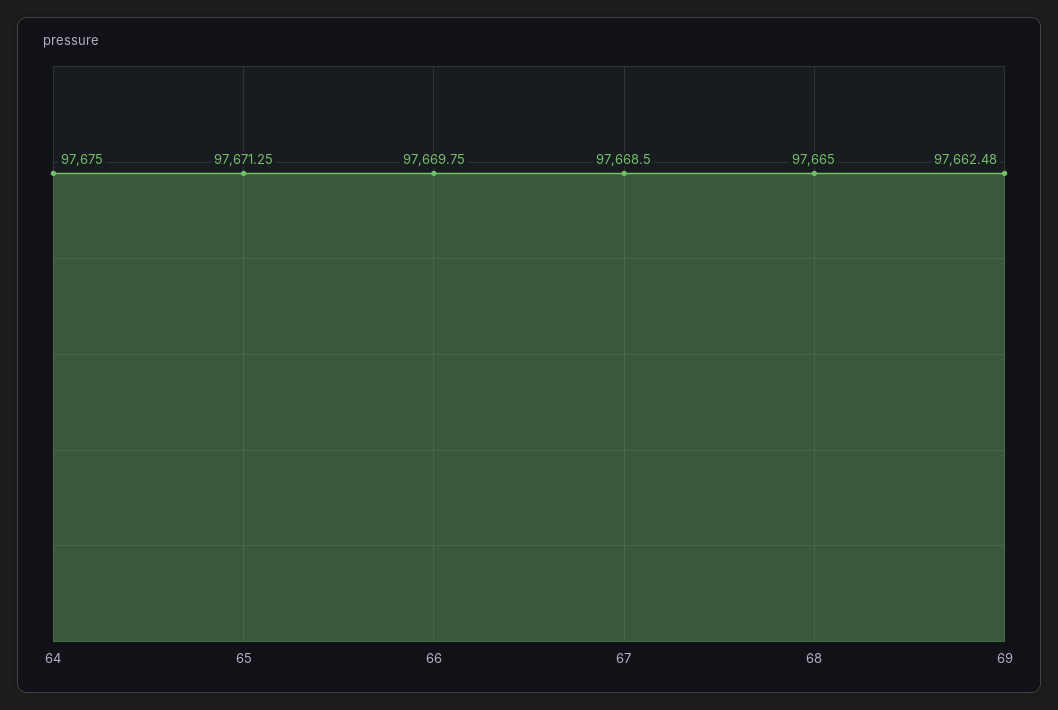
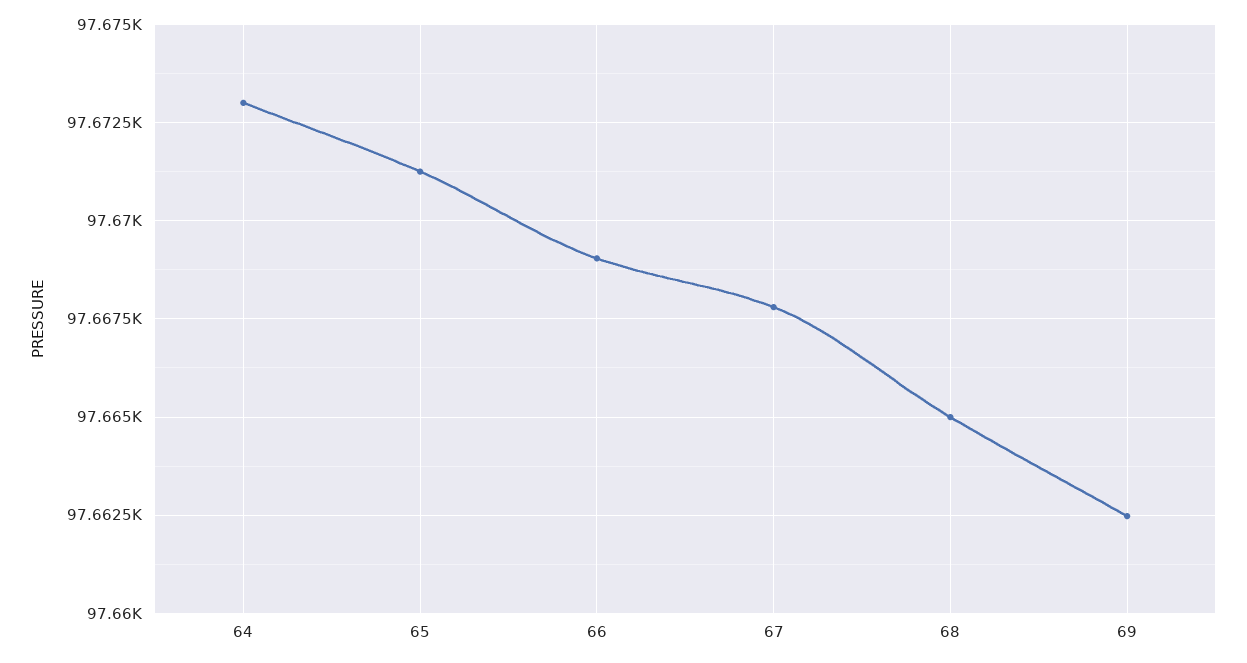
64: 97675 -> 97673
66: 97669.75 -> 97669
67: 97668.5 -> 97667.75

